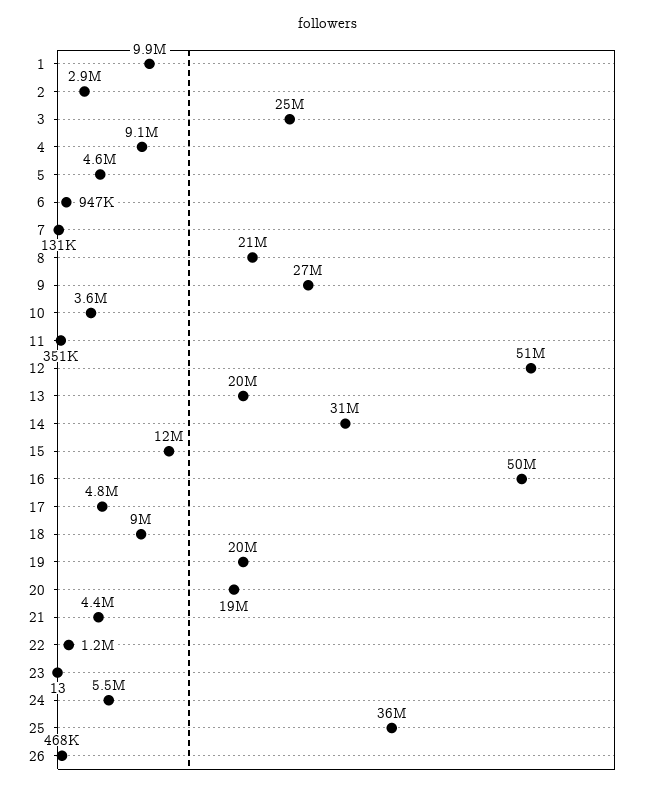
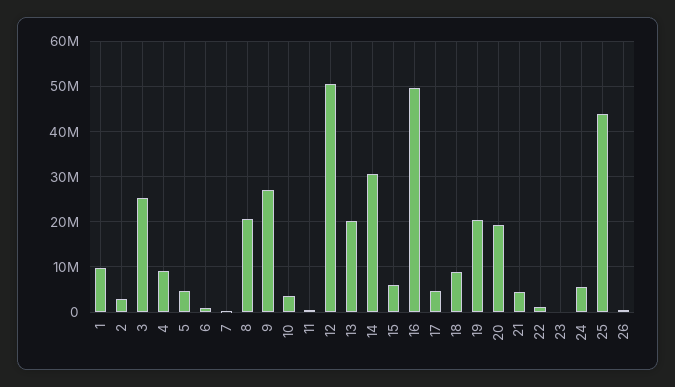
15: 12000000 -> 6000000
25: 36000000 -> 44000000

